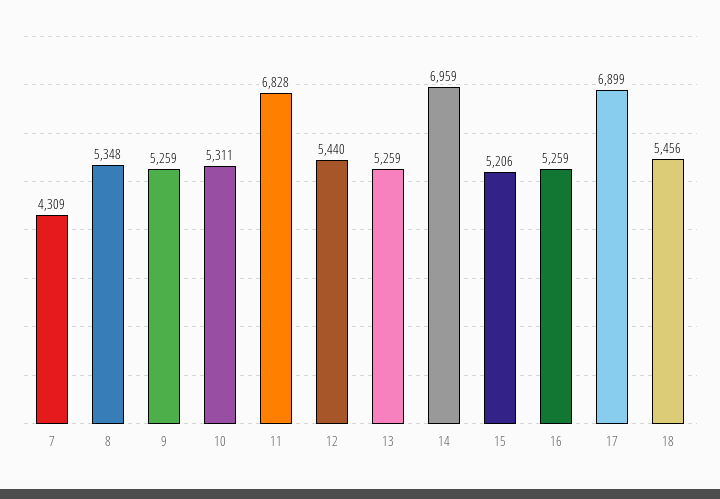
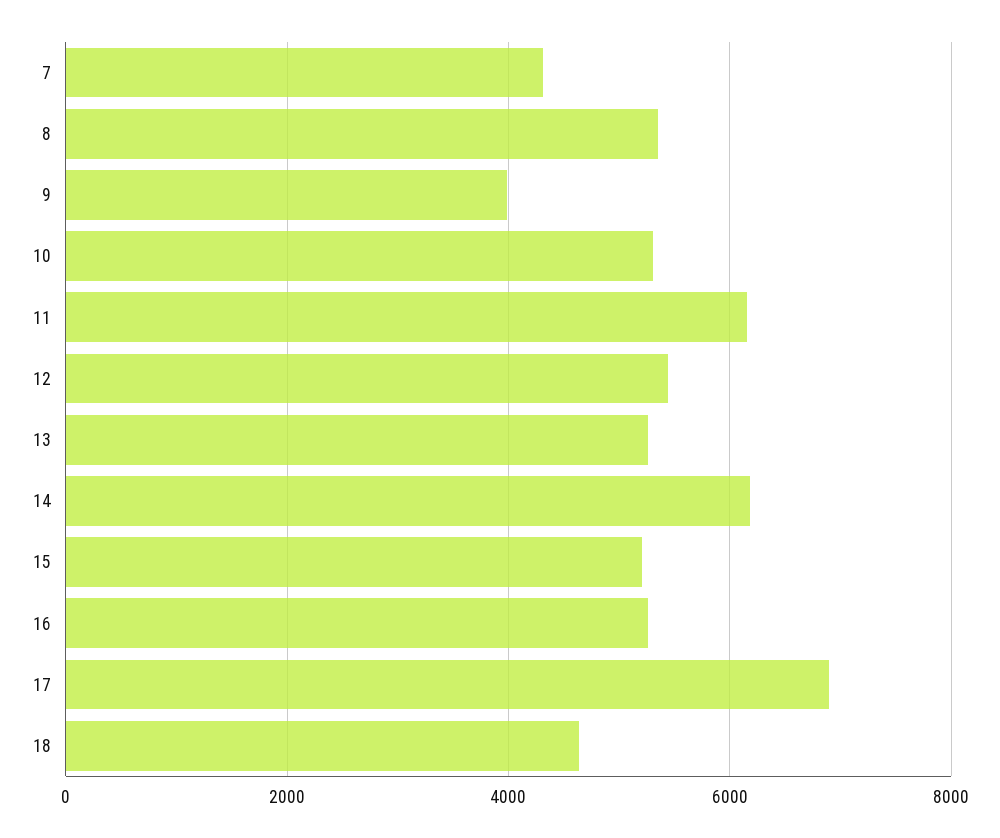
9: 5259 -> 4000
11: 6828 -> 6200
14: 6959 -> 6200
18: 5456 -> 4600

